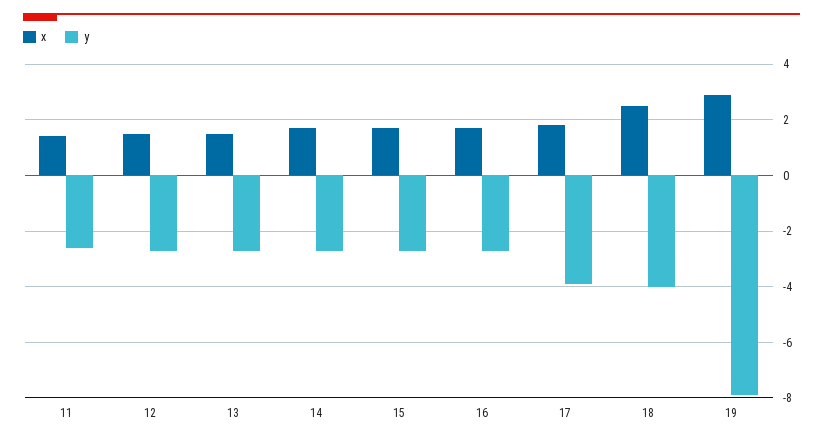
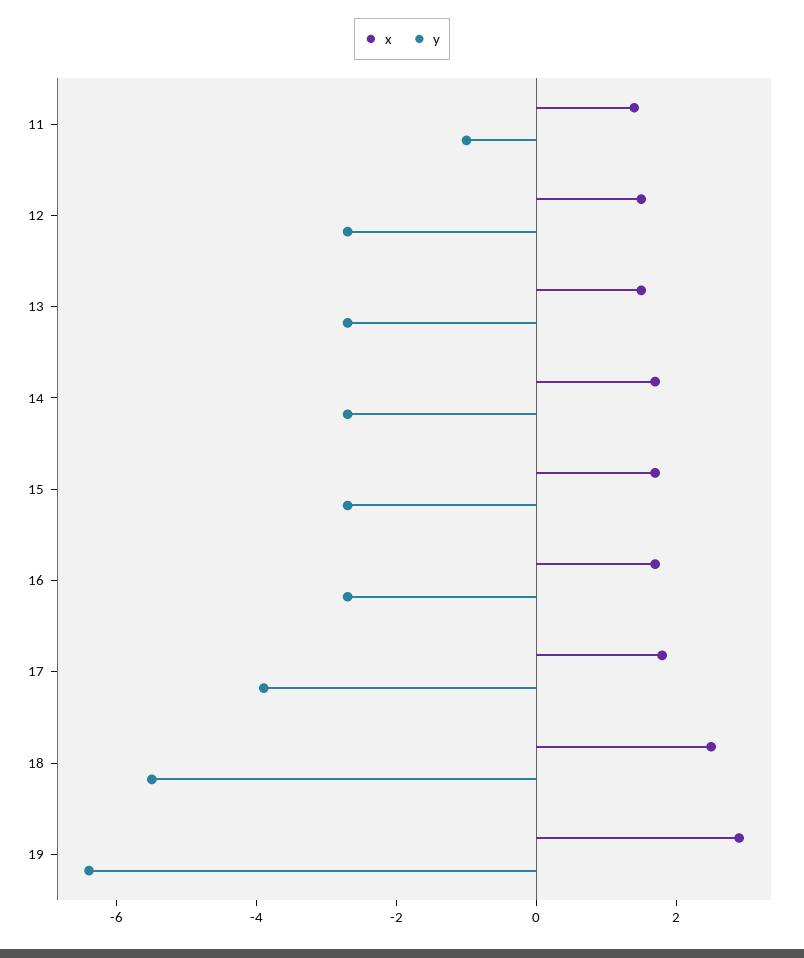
y, 11: -2.5 -> -1
y, 18: -4 -> -5.5
y, 19: -8 -> -6.5

